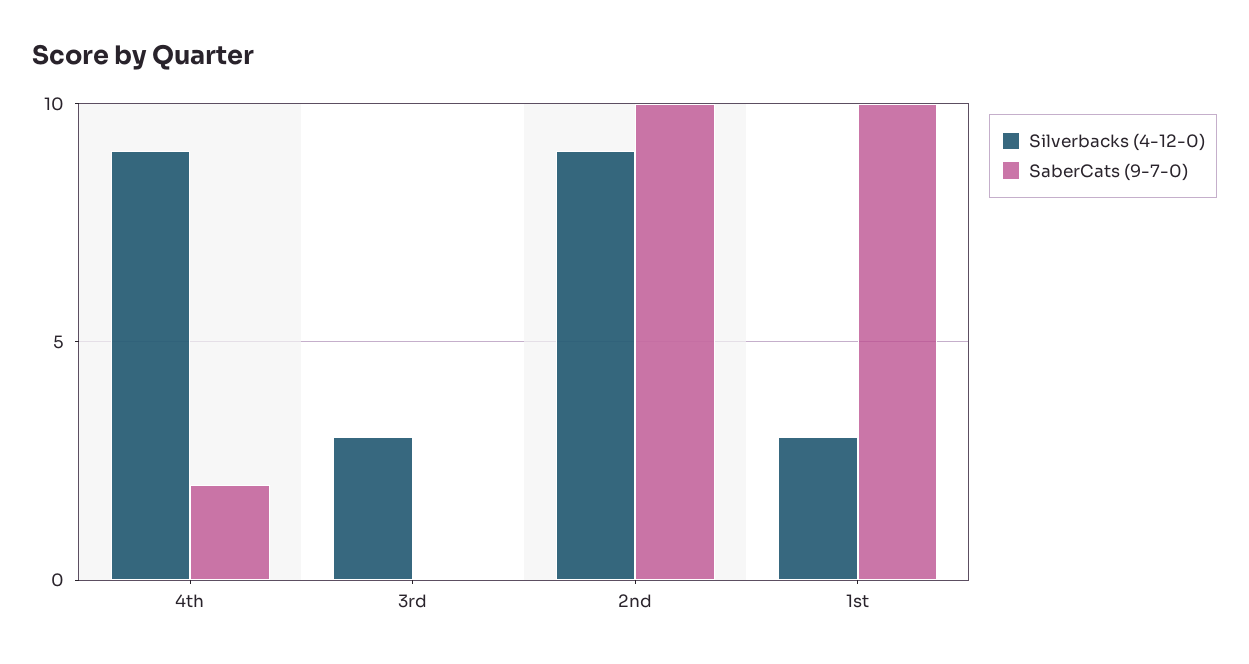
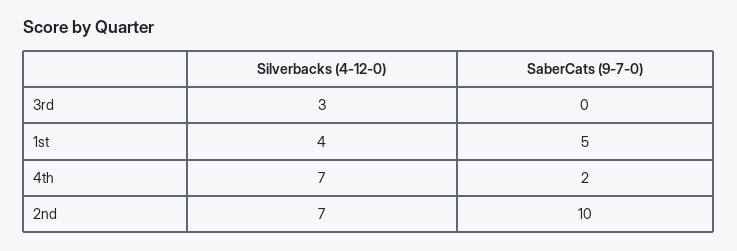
Silverbacks (4-12-0), 4th: 9 -> 7
Silverbacks (4-12-0), 2nd: 9 -> 7
Silverbacks (4-12-0), 1st: 3 -> 4
SaberCats (9-7-0), 1st: 10 -> 5

